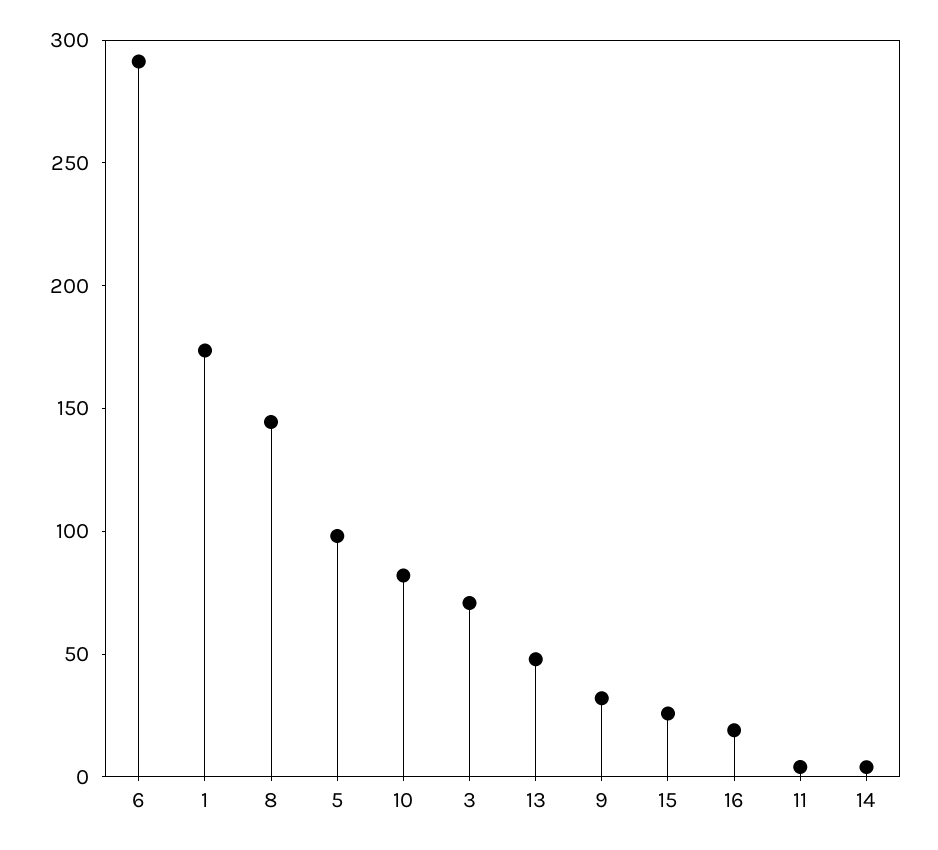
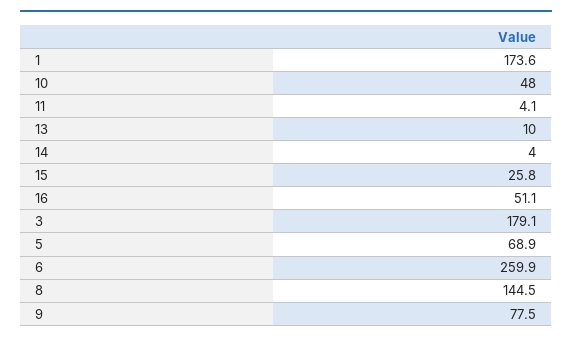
6: 290 -> 259.9
5: 100 -> 68.9
10: 80 -> 48
3: 70 -> 179.1
13: 50 -> 10
9: 30 -> 77.5
16: 20 -> 51.1

